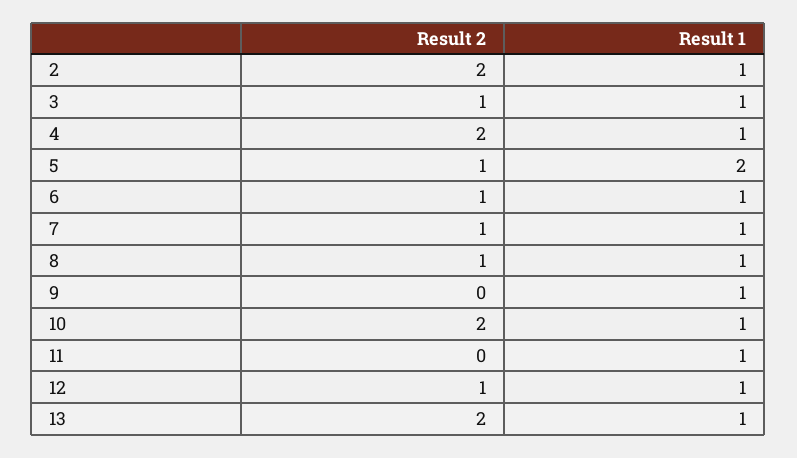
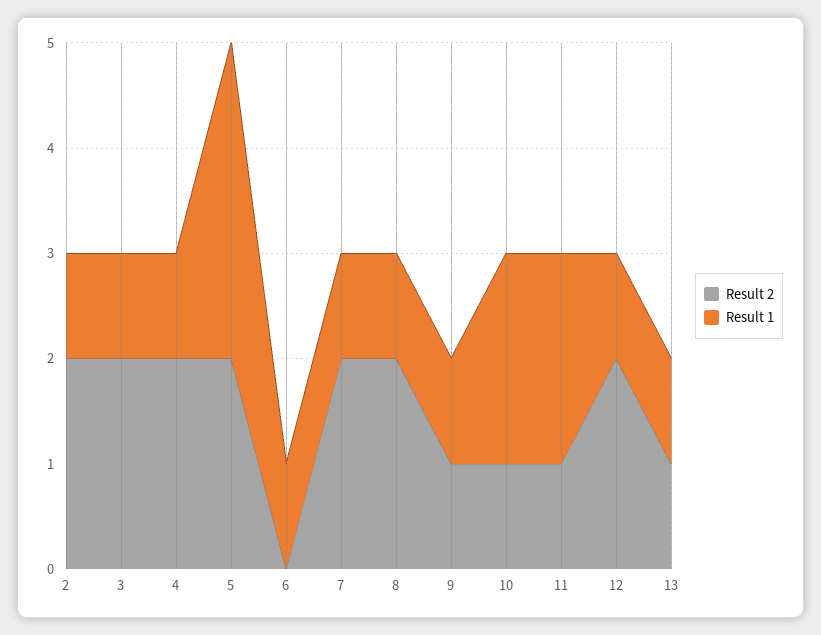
Result 2, 3: 1 -> 2
Result 2, 5: 1 -> 2
Result 1, 5: 2 -> 3
Result 2, 6: 1 -> 0
Result 2, 7: 1 -> 2
Result 2, 8: 1 -> 2
Result 2, 9: 0 -> 1
Result 2, 10: 2 -> 1
Result 1, 10: 1 -> 2
Result 2, 11: 0 -> 1
Result 1, 11: 1 -> 2
Result 2, 12: 1 -> 2
Result 2, 13: 2 -> 1

